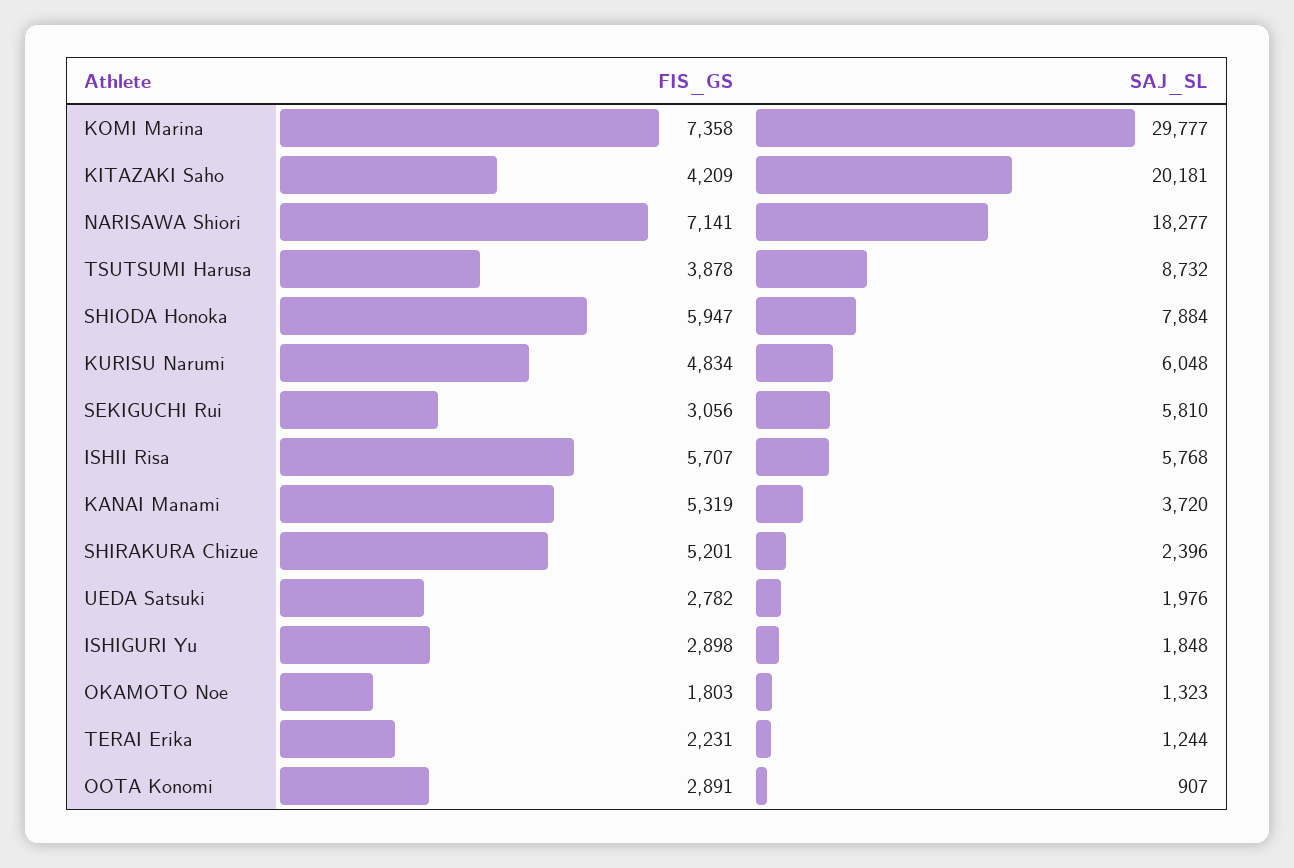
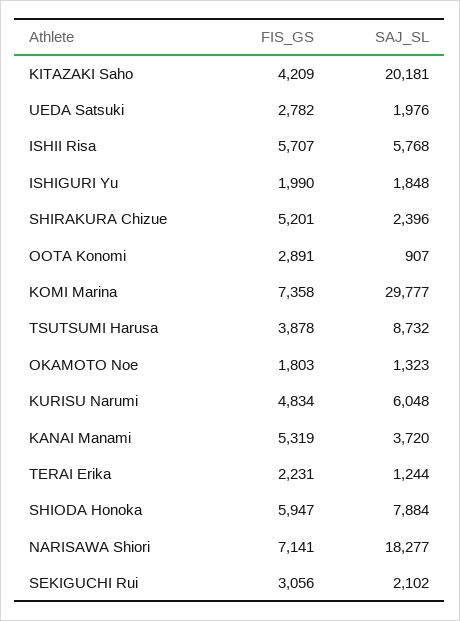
SAJ_SL, SEKIGUCHI Rui: 5810 -> 2102
FIS_GS, ISHIGURI Yu: 2898 -> 1990

